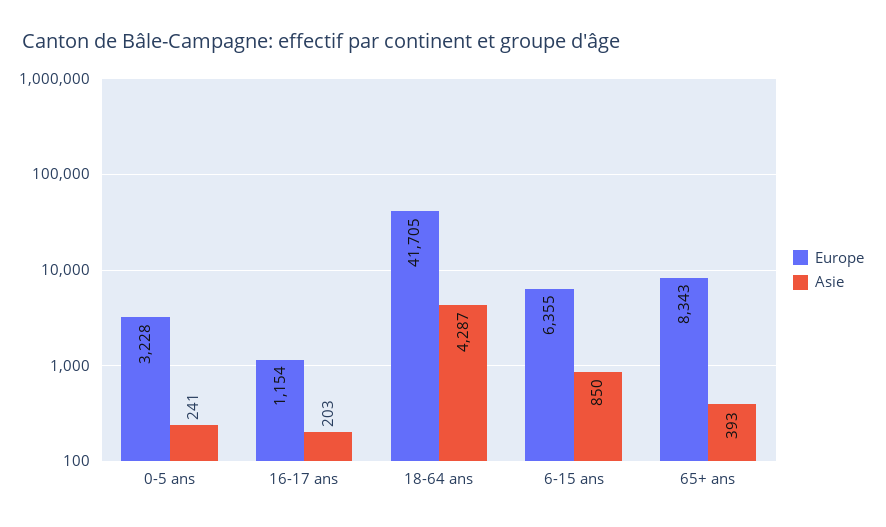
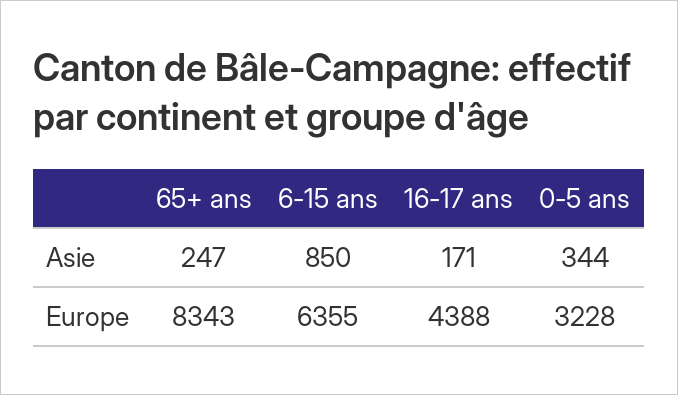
Asie, 0-5 ans: 241 -> 344
Europe, 16-17 ans: 1154 -> 4388
Asie, 16-17 ans: 203 -> 171
Europe, 18-64 ans: 41705 -> none
Asie, 18-64 ans: 4287 -> none
Asie, 65+ ans: 393 -> 247

